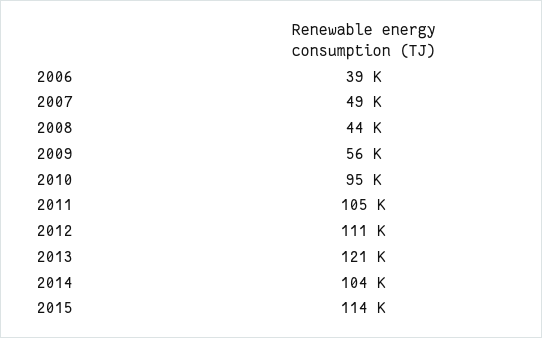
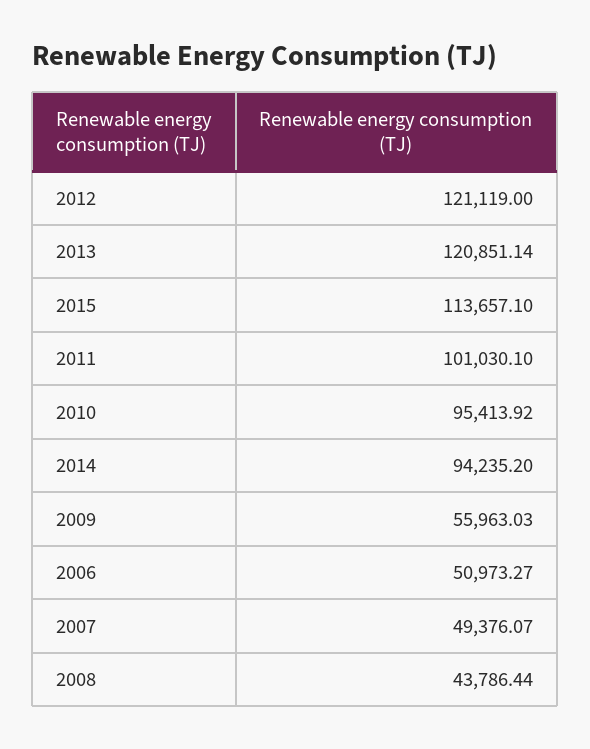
2006: 39000 -> 50973.27
2011: 105000 -> 101030.1
2012: 111000 -> 121119
2014: 104000 -> 94235.2

